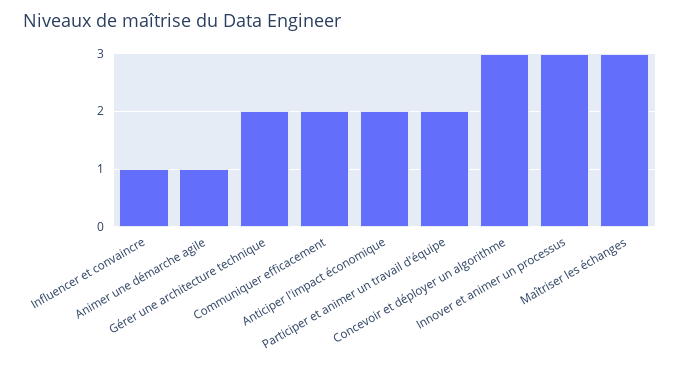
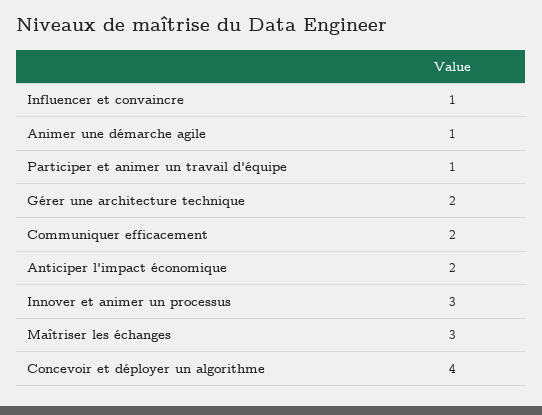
Participer et animer un travail d'équipe: 2 -> 1
Concevoir et déployer un algorithme: 3 -> 4

